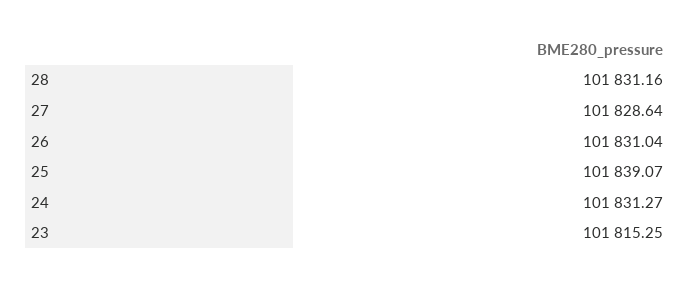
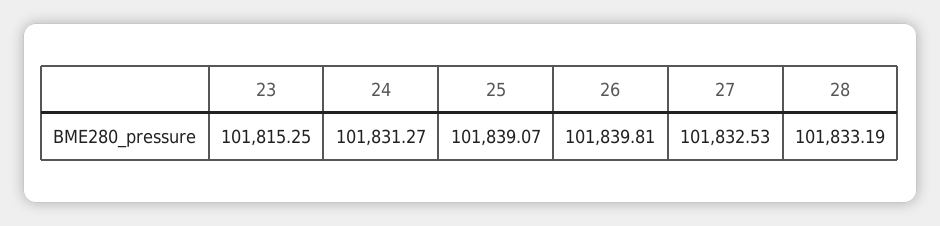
28: 101831.16 -> 101833.19
27: 101828.64 -> 101832.53
26: 101831.04 -> 101839.81

